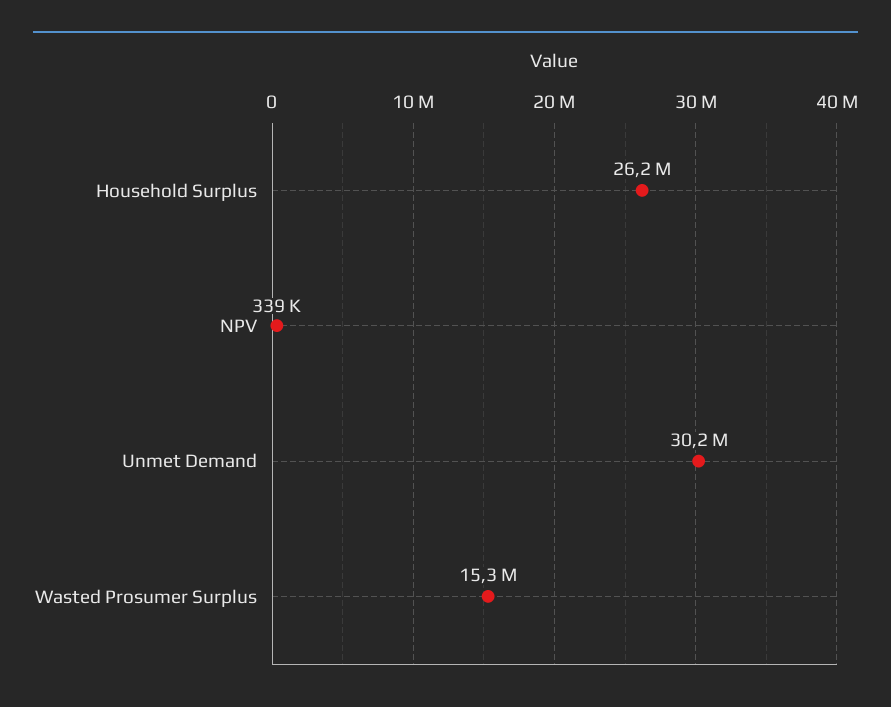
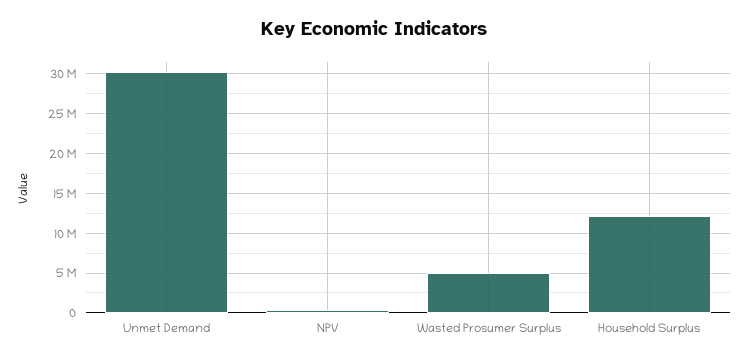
Household Surplus: 26200000 -> 12000000
Wasted Prosumer Surplus: 15300000 -> 5000000

